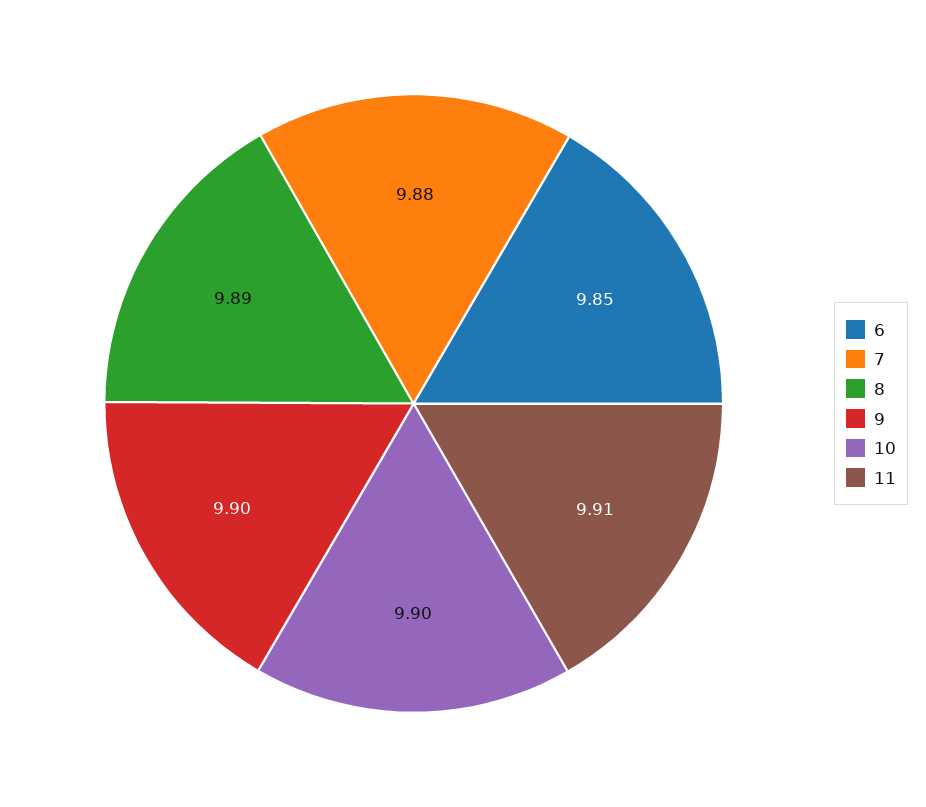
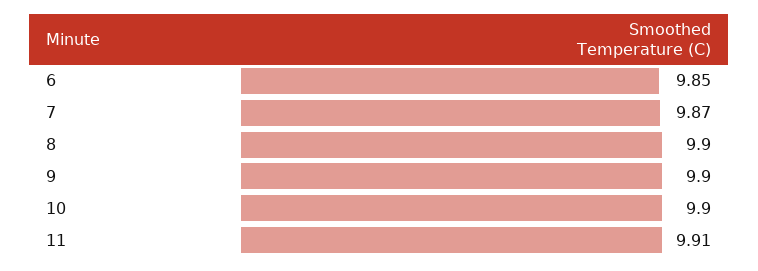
7: 9.88 -> 9.87
8: 9.89 -> 9.9

